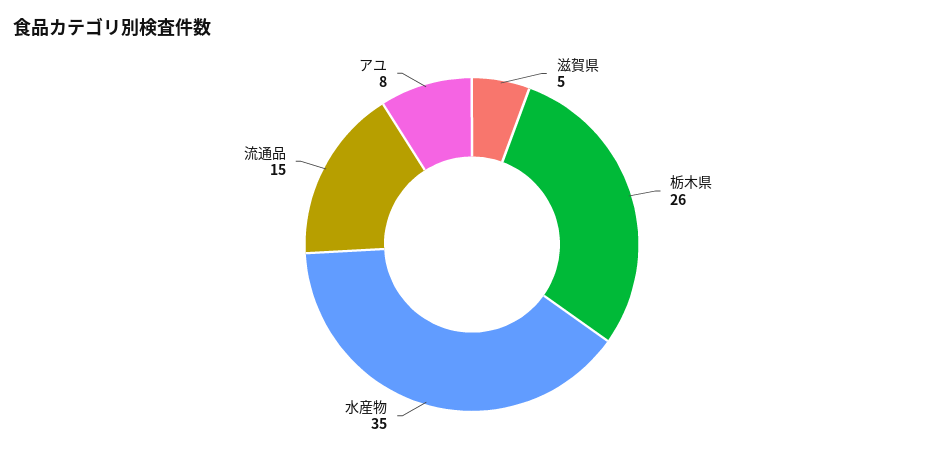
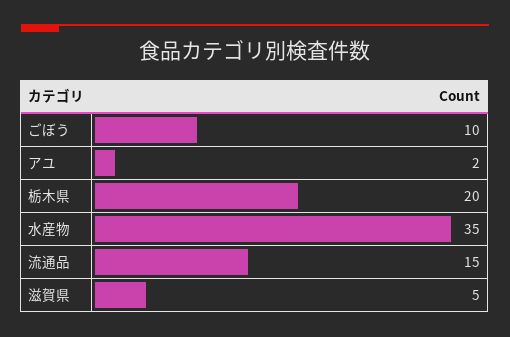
栃木県: 26 -> 20
アユ: 8 -> 2
ごぼう: none -> 10

